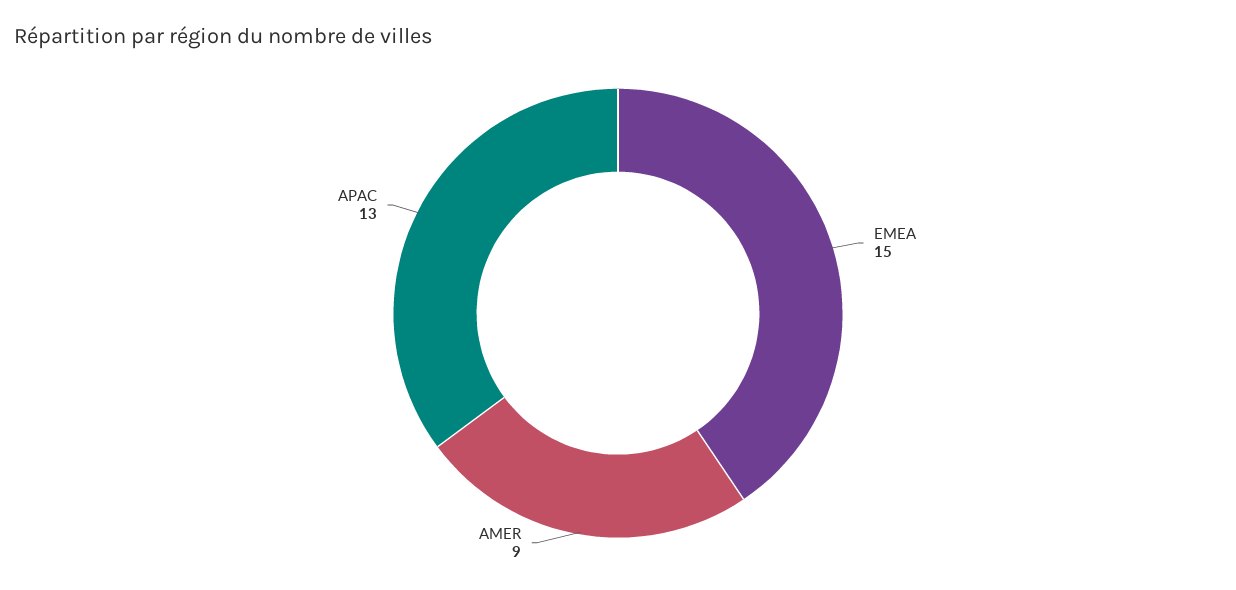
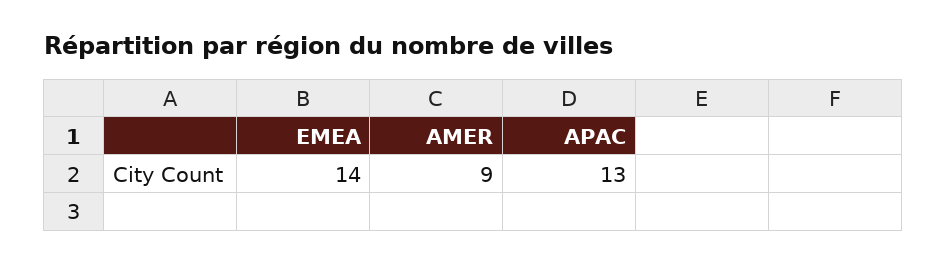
EMEA: 15 -> 14

